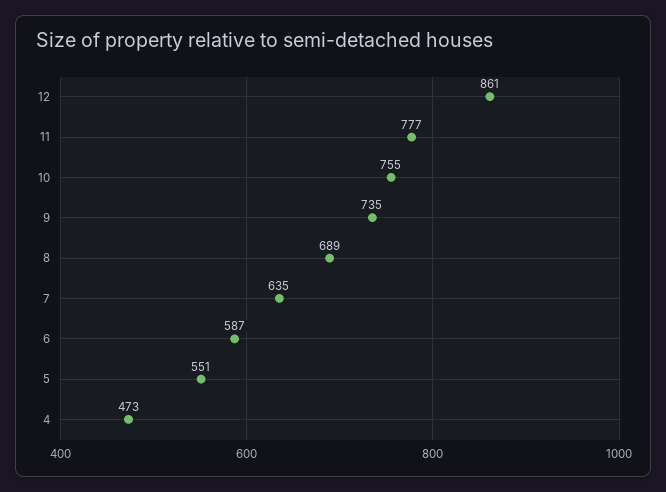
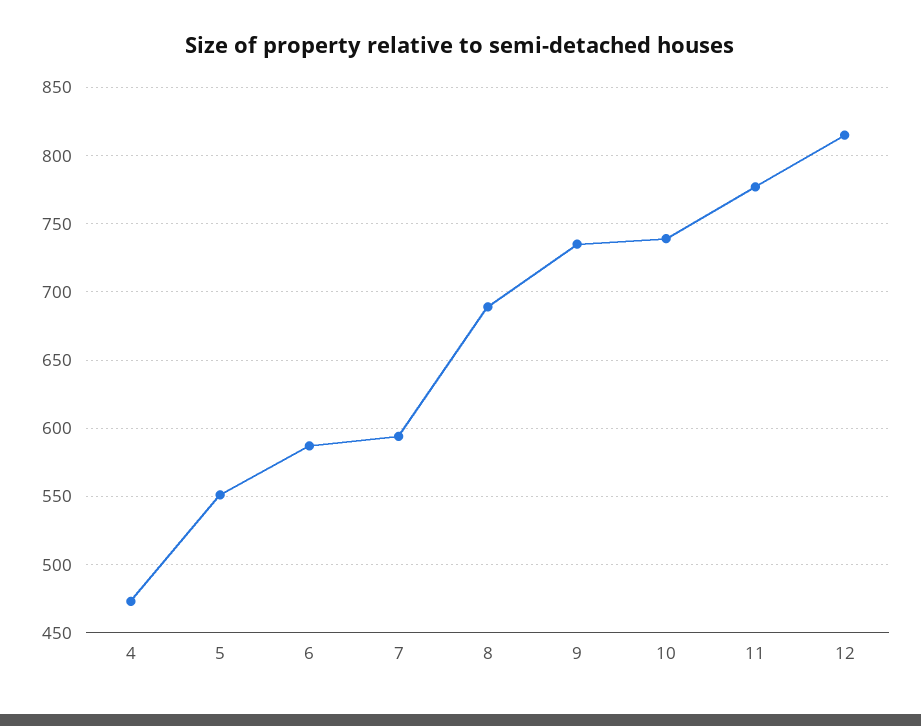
12: 861 -> 815
10: 755 -> 740
7: 635 -> 595

